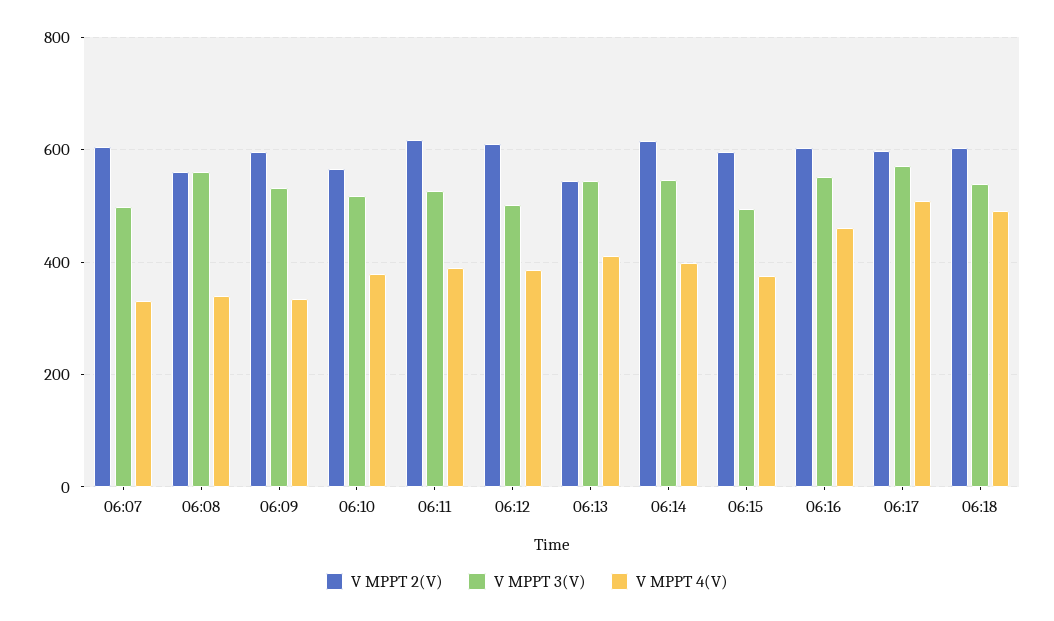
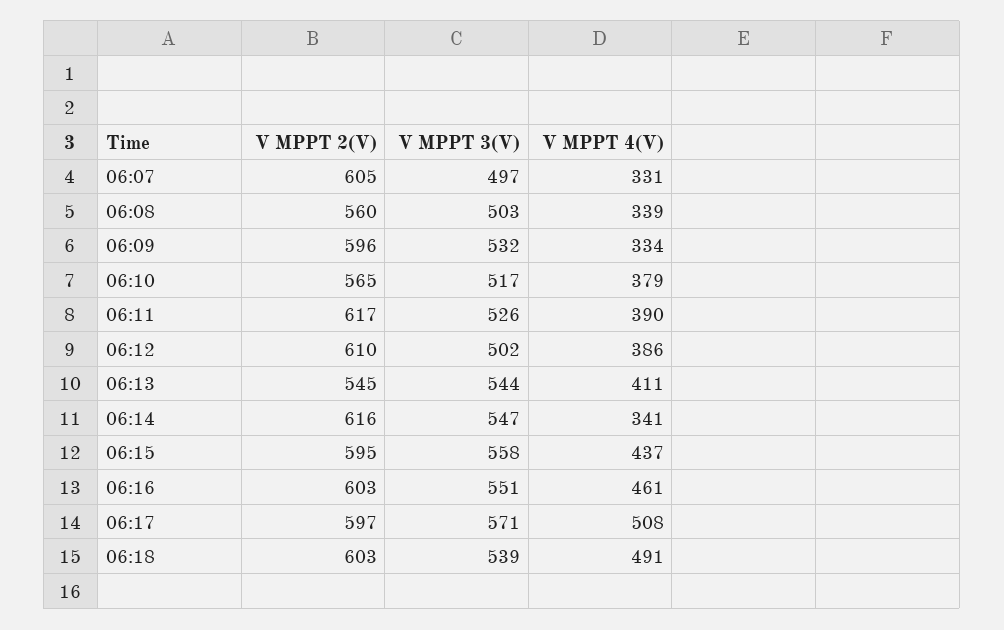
V MPPT 3(V), 06:08: 560 -> 503
V MPPT 4(V), 06:14: 400 -> 341
V MPPT 3(V), 06:15: 500 -> 558
V MPPT 4(V), 06:15: 380 -> 437

